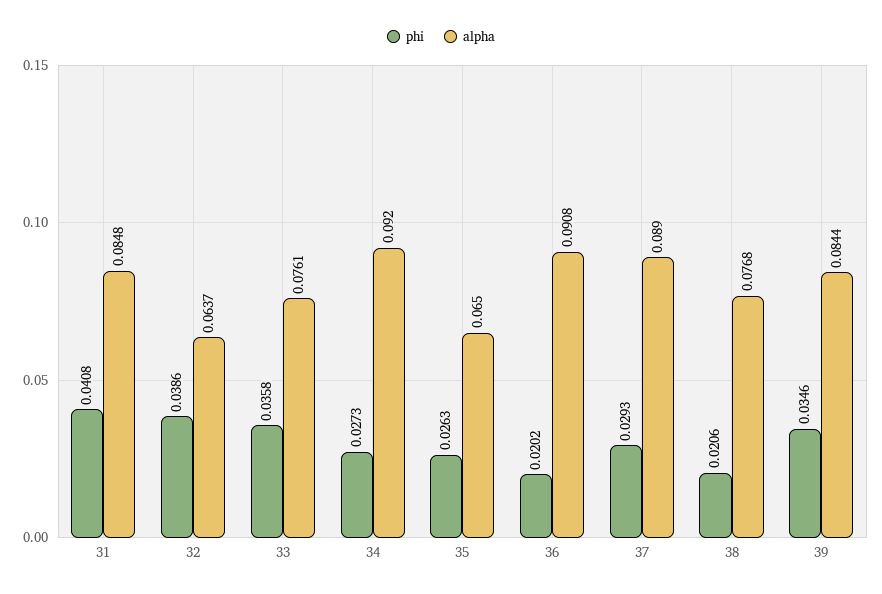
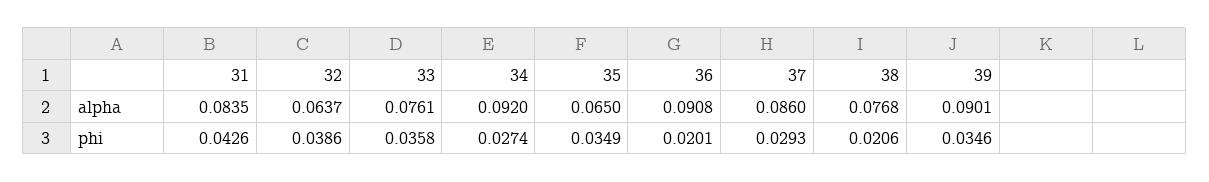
phi, 31: 0.0408 -> 0.0426
alpha, 31: 0.0848 -> 0.0835
phi, 34: 0.0273 -> 0.0274
phi, 35: 0.0263 -> 0.0349
phi, 36: 0.0202 -> 0.0201
alpha, 37: 0.089 -> 0.086
alpha, 39: 0.0844 -> 0.0901

